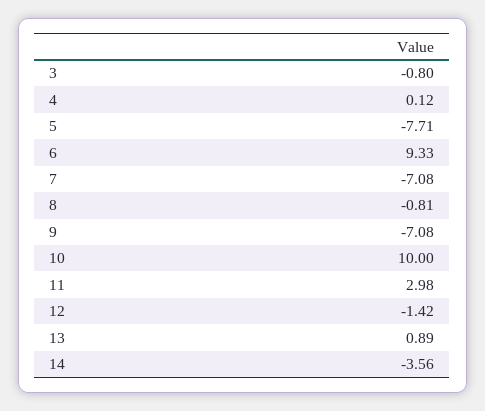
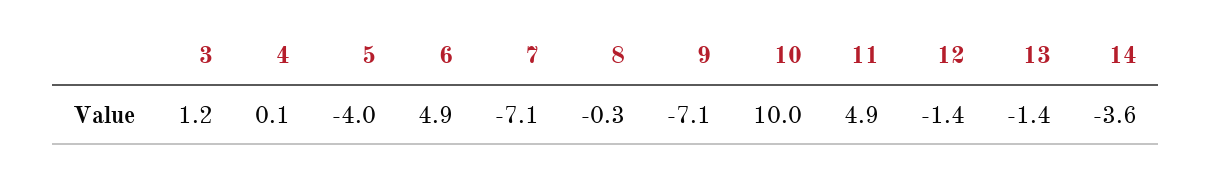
3: -0.8 -> 1.2
5: -7.71 -> -4
6: 9.33 -> 4.9
8: -0.81 -> -0.3
11: 2.98 -> 4.9
13: 0.89 -> -1.4

